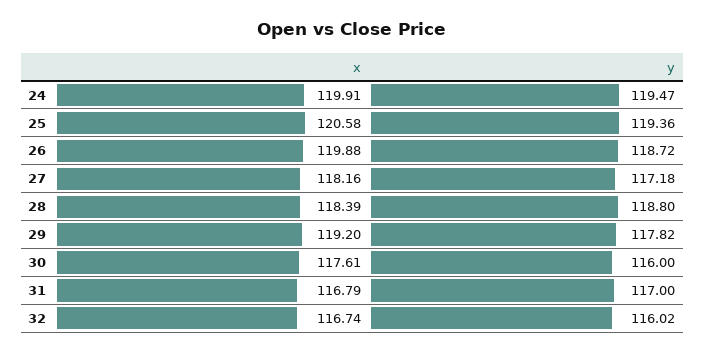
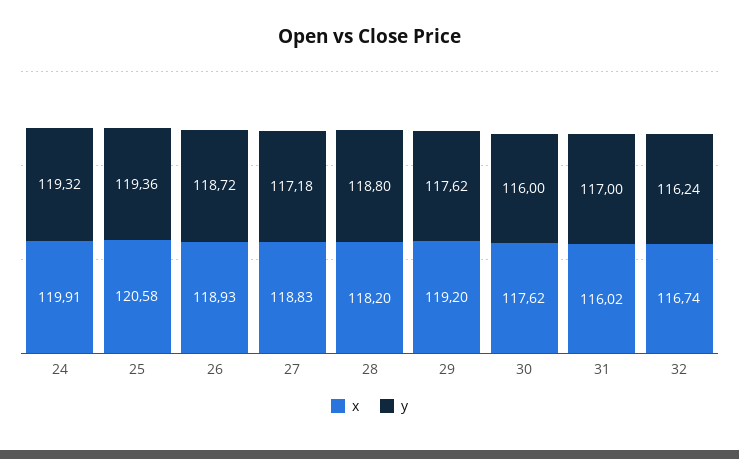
y, 24: 119.47 -> 119.32
x, 26: 119.88 -> 118.93
x, 27: 118.16 -> 118.83
x, 28: 118.39 -> 118.2
y, 29: 117.82 -> 117.62
x, 30: 117.61 -> 117.62
x, 31: 116.79 -> 116.02
y, 32: 116.02 -> 116.24

